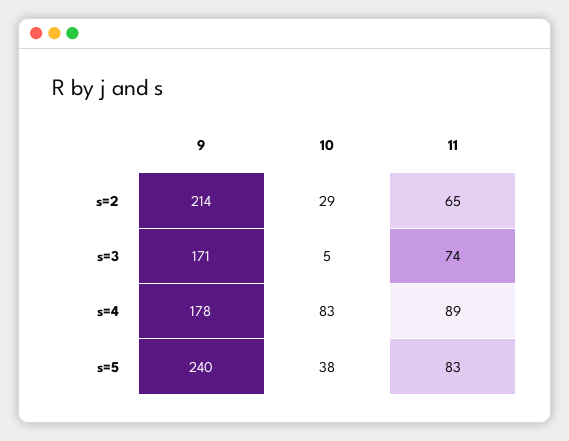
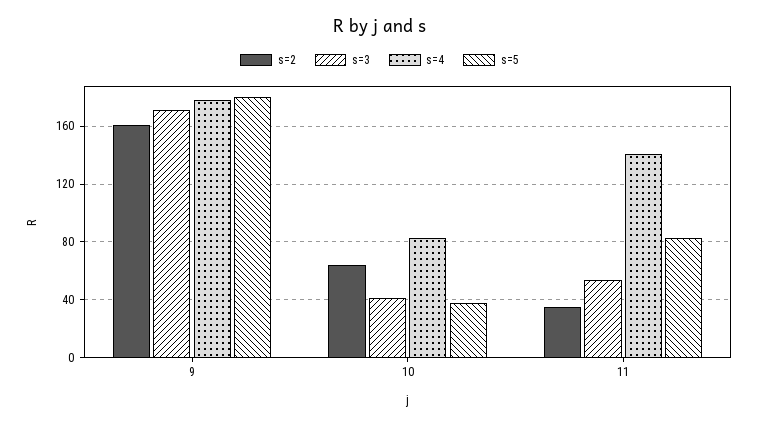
s=2, 9: 214 -> 160
s=2, 10: 29 -> 65
s=2, 11: 65 -> 35
s=3, 10: 5 -> 40
s=3, 11: 74 -> 55
s=4, 11: 89 -> 140
s=5, 9: 240 -> 180

